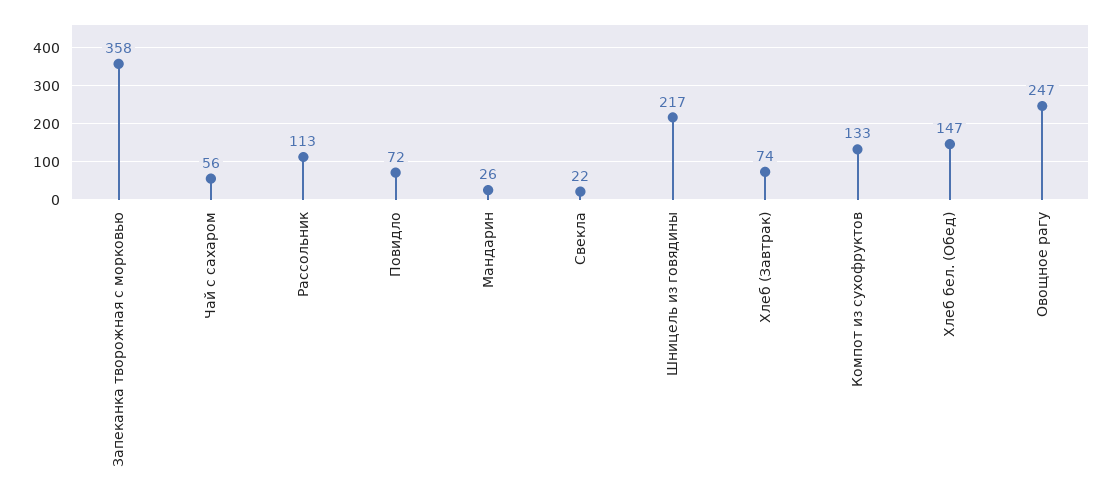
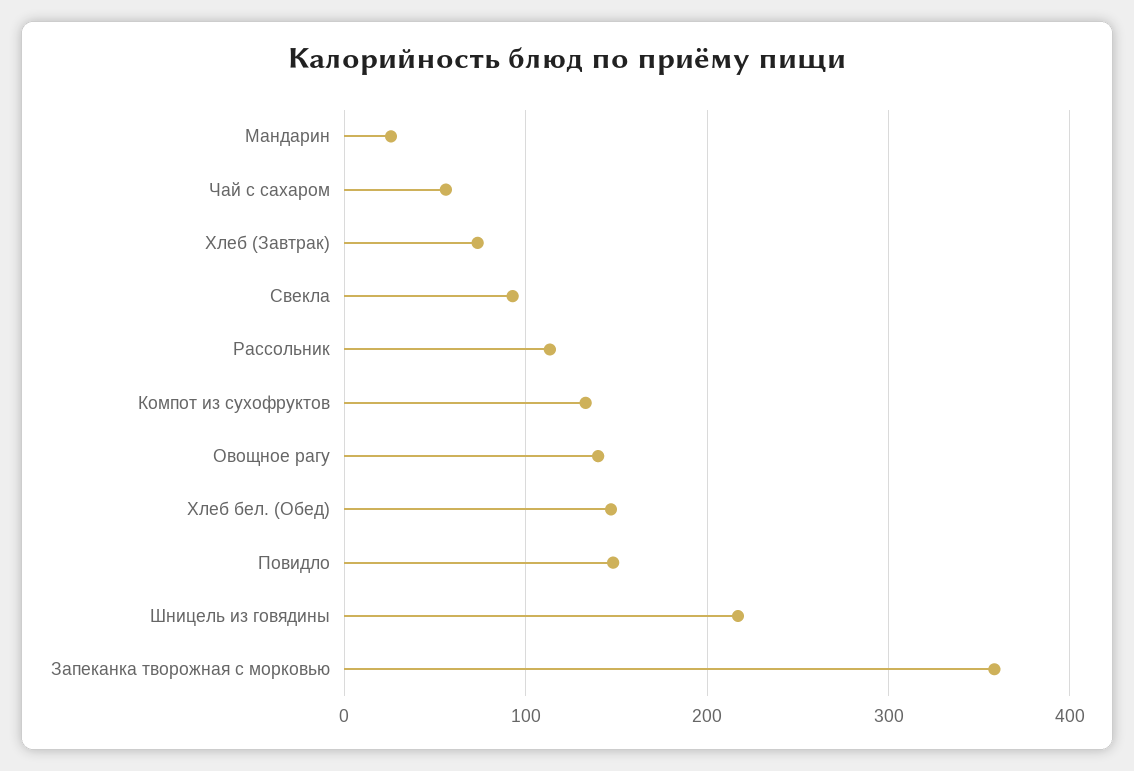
Повидло: 72 -> 150
Свекла: 22 -> 90
Овощное рагу: 247 -> 140

